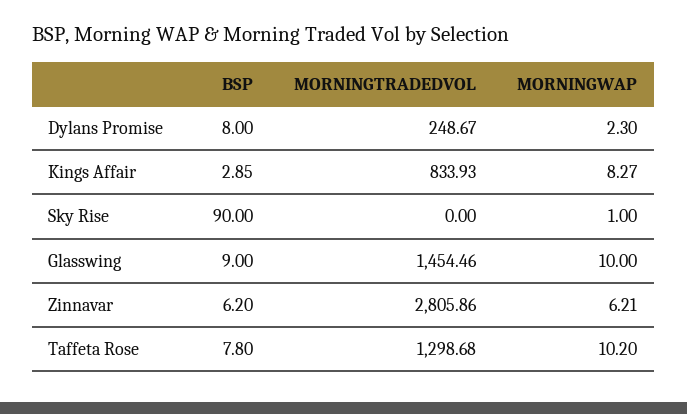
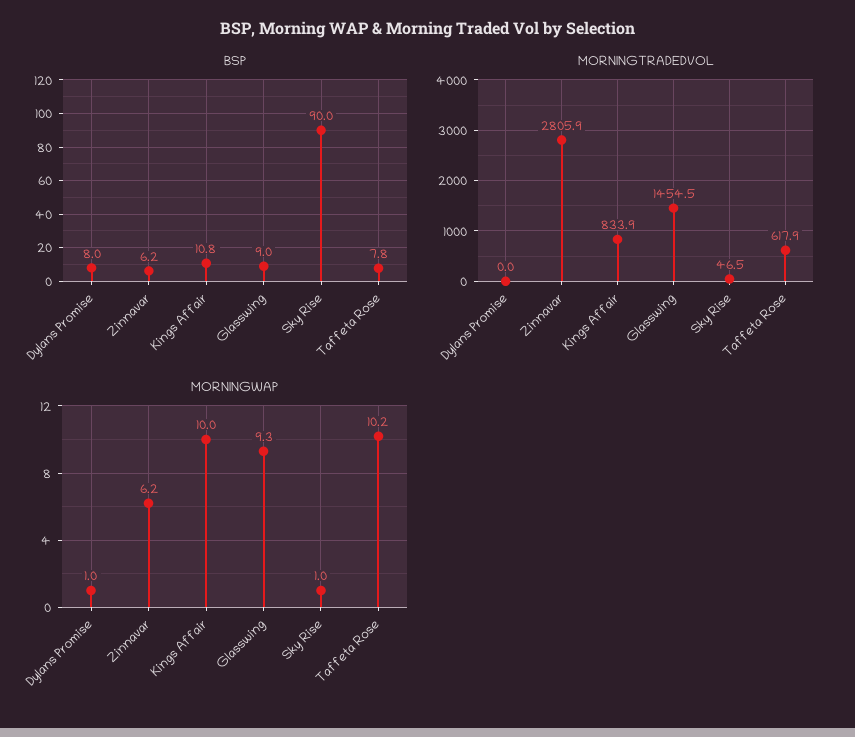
MORNINGTRADEDVOL, Dylans Promise: 248.67 -> 0
MORNINGWAP, Dylans Promise: 2.3 -> 1
BSP, Kings Affair: 2.85 -> 10.8
MORNINGWAP, Kings Affair: 8.27 -> 10
MORNINGTRADEDVOL, Sky Rise: 0 -> 46.5
MORNINGWAP, Glasswing: 10 -> 9.3
MORNINGTRADEDVOL, Taffeta Rose: 1298.68 -> 617.9

